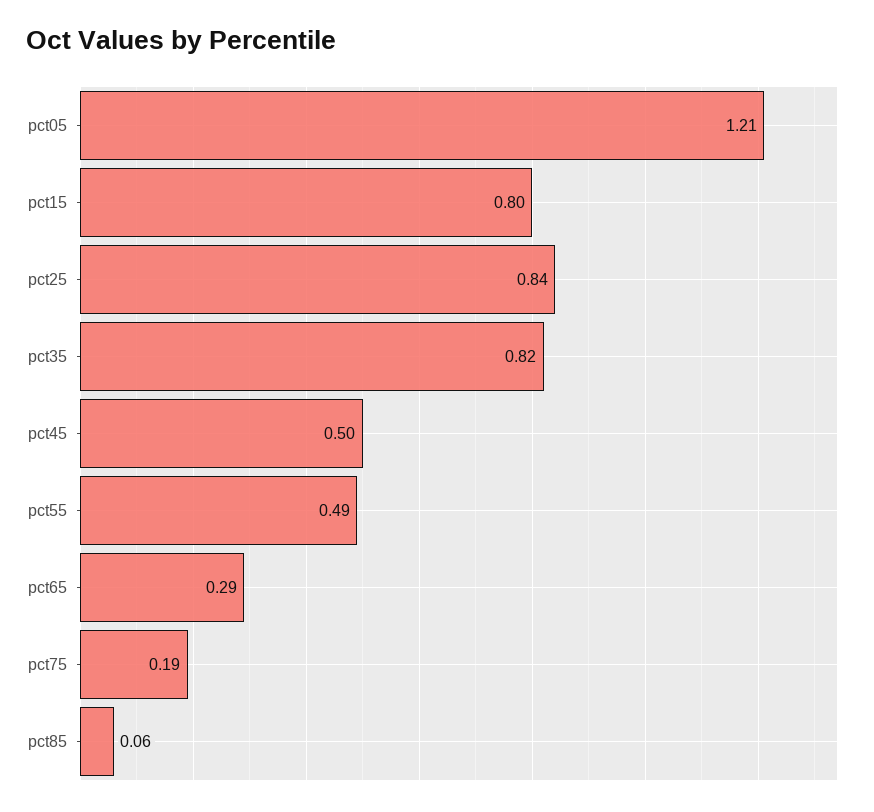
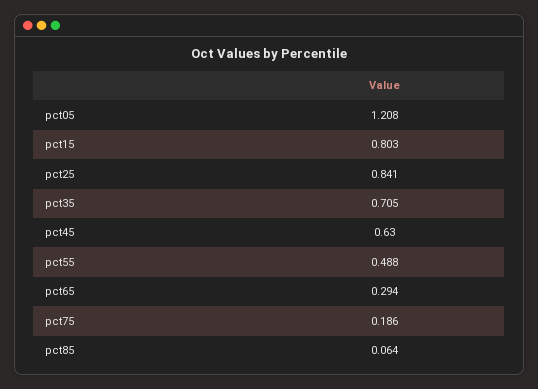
pct35: 0.82 -> 0.705
pct45: 0.5 -> 0.63

